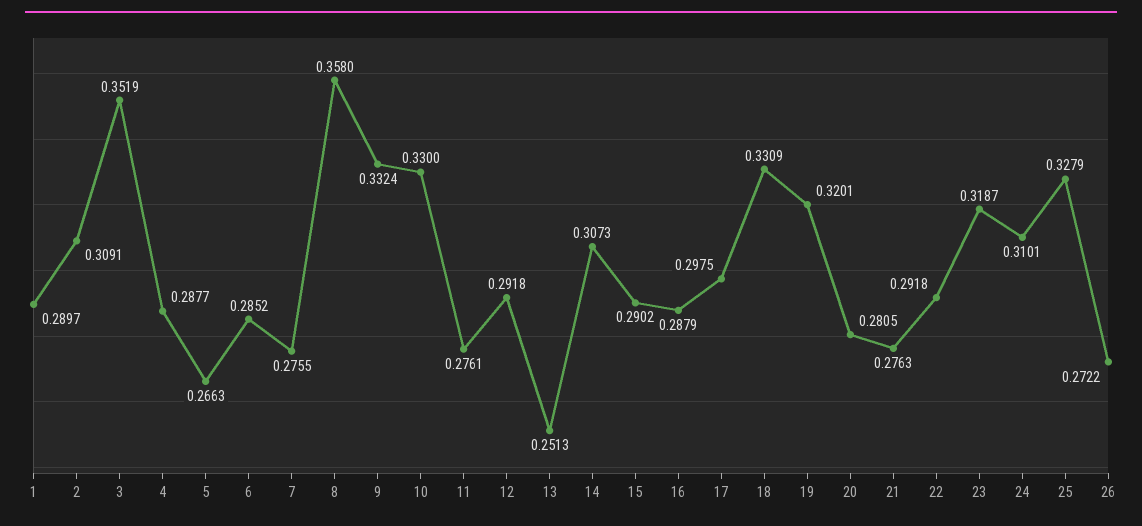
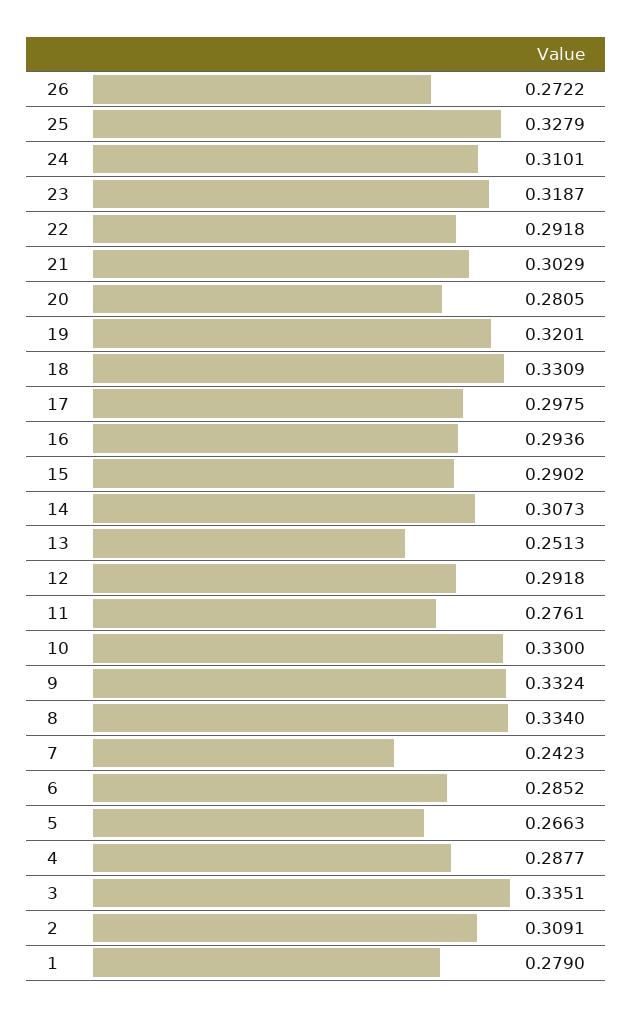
1: 0.2897 -> 0.279
3: 0.3519 -> 0.3351
7: 0.2755 -> 0.2423
8: 0.358 -> 0.334
16: 0.2879 -> 0.2936
21: 0.2763 -> 0.3029

